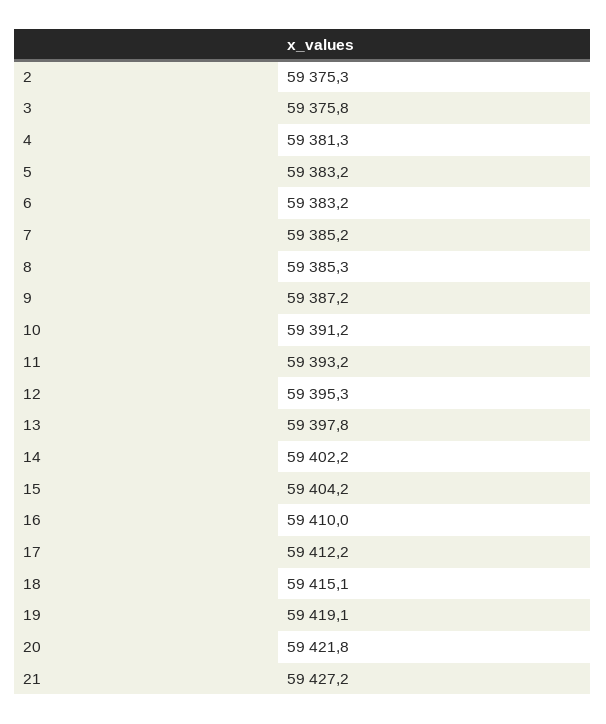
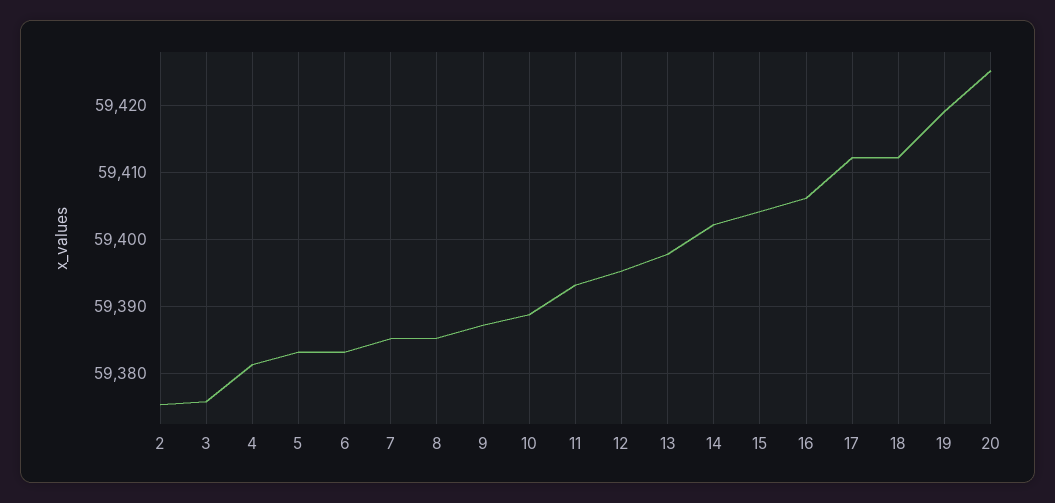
10: 59391.2 -> 59389
16: 59410 -> 59406
18: 59415.1 -> 59412
20: 59421.8 -> 59425
21: 59427.2 -> none

